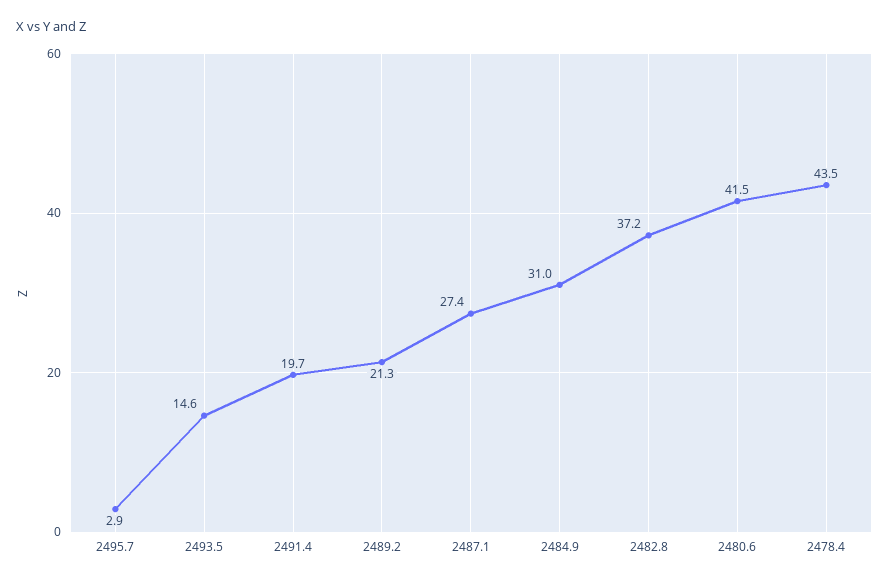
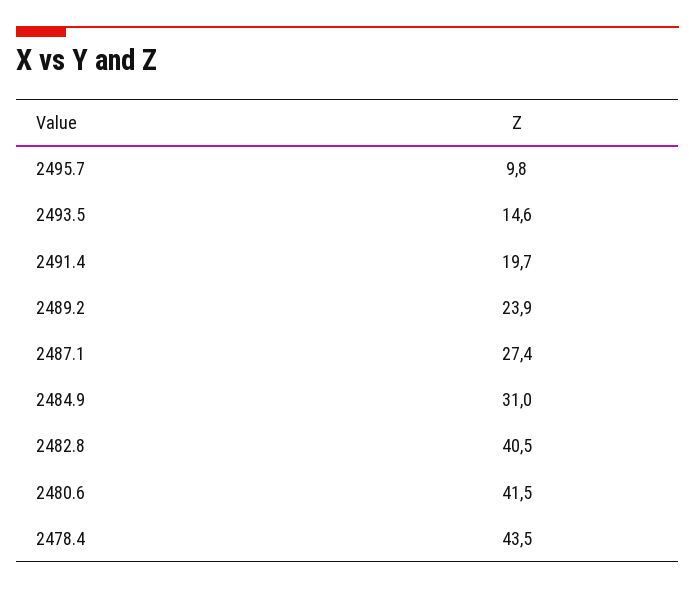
2495.7: 2.9 -> 9.8
2489.2: 21.3 -> 23.9
2482.8: 37.2 -> 40.5

